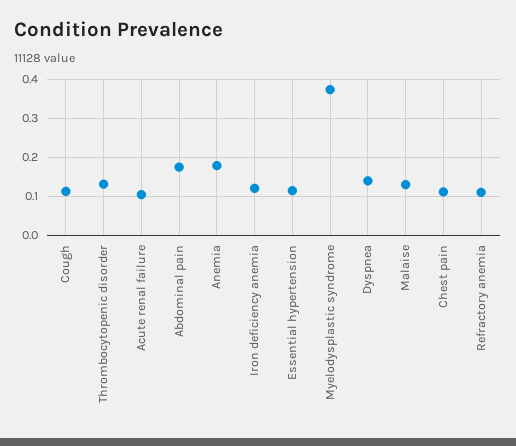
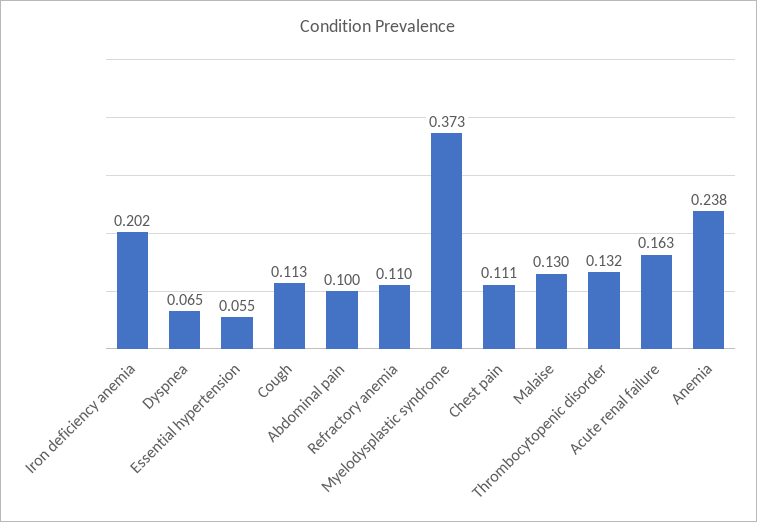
Acute renal failure: 0.1 -> 0.163
Abdominal pain: 0.18 -> 0.1
Anemia: 0.18 -> 0.238
Iron deficiency anemia: 0.12 -> 0.202
Essential hypertension: 0.12 -> 0.055
Dyspnea: 0.14 -> 0.065

